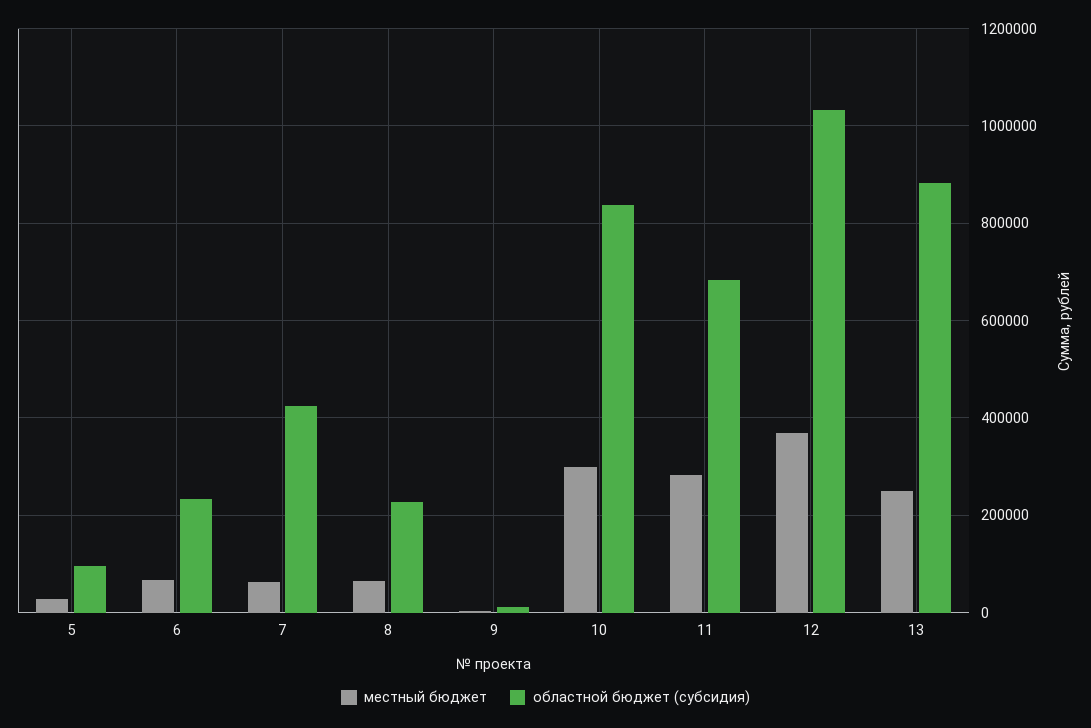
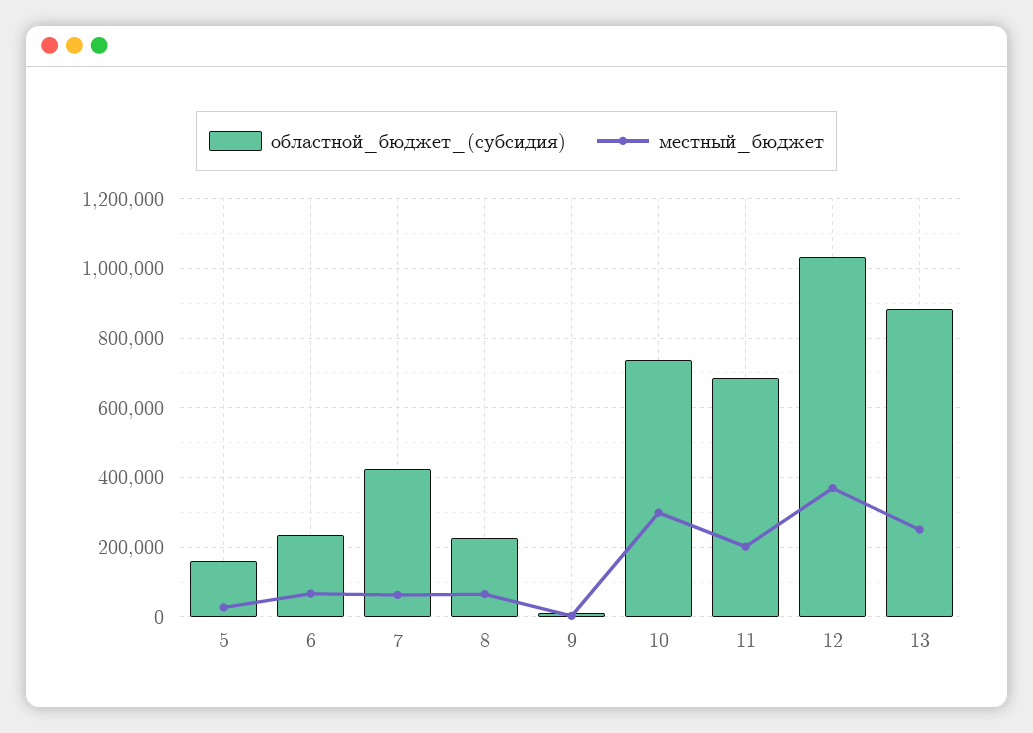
областной бюджет (субсидия), 5: 100000 -> 160000
областной бюджет (субсидия), 10: 840000 -> 740000
местный бюджет, 11: 280000 -> 200000

